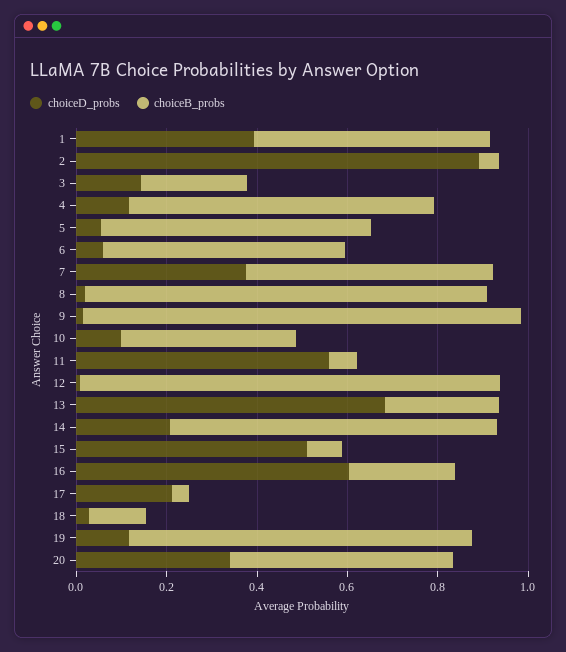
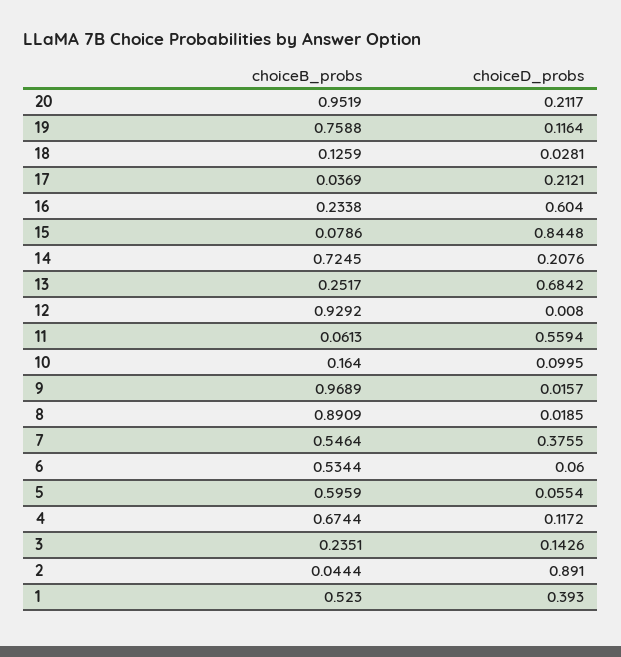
choiceB_probs, 10: 0.4 -> 0.164
choiceD_probs, 15: 0.5 -> 0.8448
choiceD_probs, 20: 0.35 -> 0.2117
choiceB_probs, 20: 0.5 -> 0.9519

